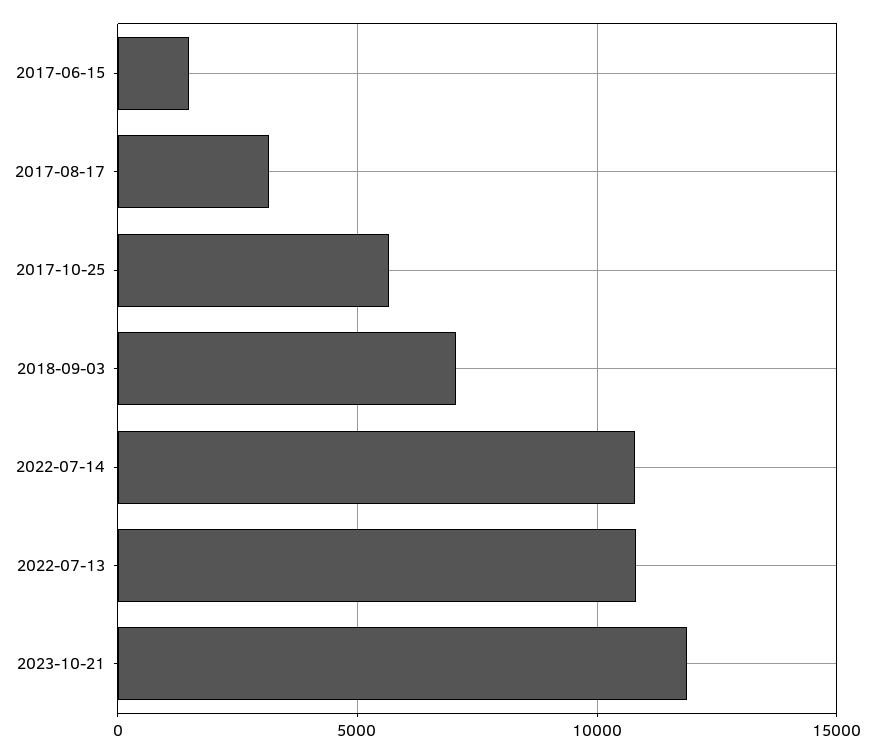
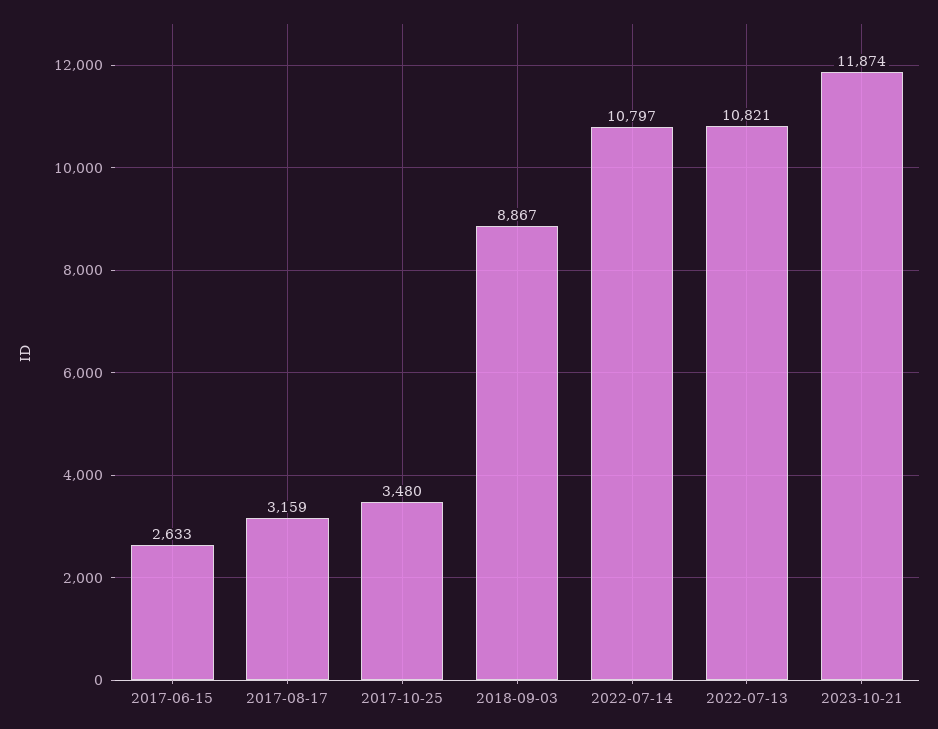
2017-06-15: 1500 -> 2633
2017-10-25: 5500 -> 3480
2018-09-03: 7000 -> 8867

